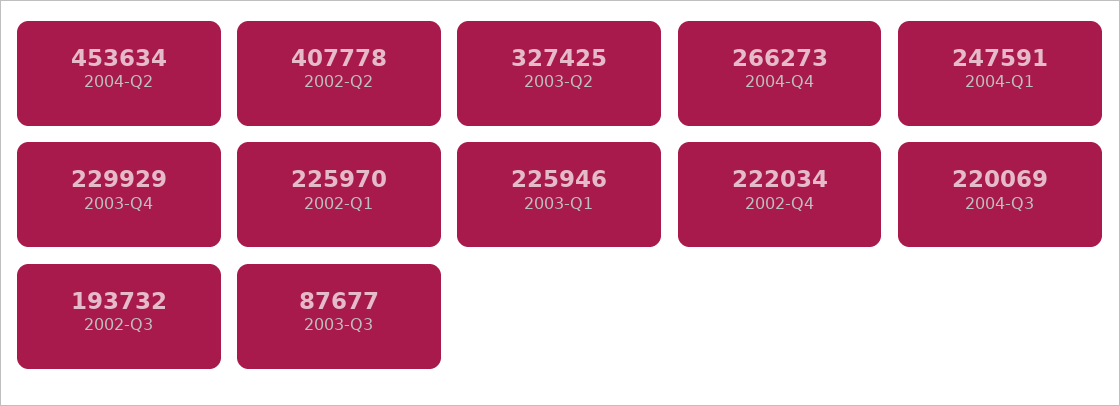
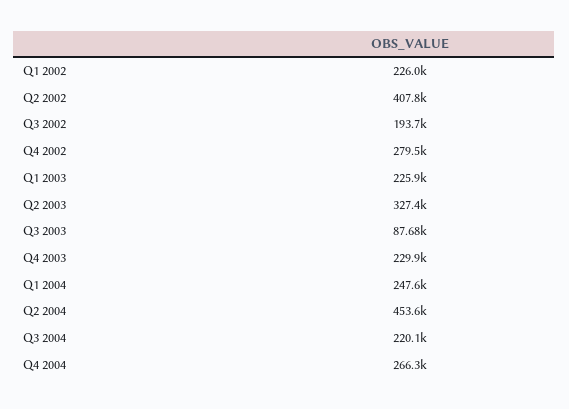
2002-Q4: 222034 -> 279500

